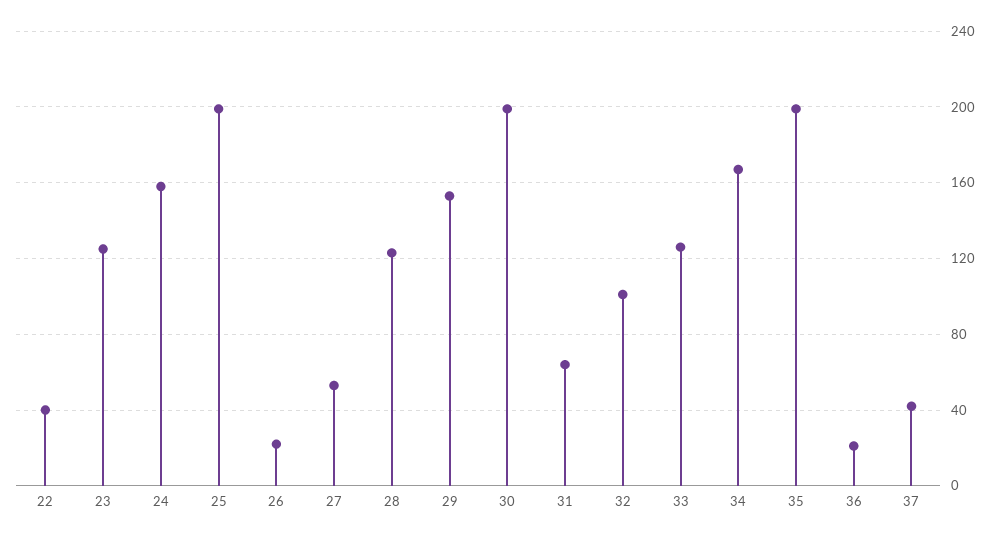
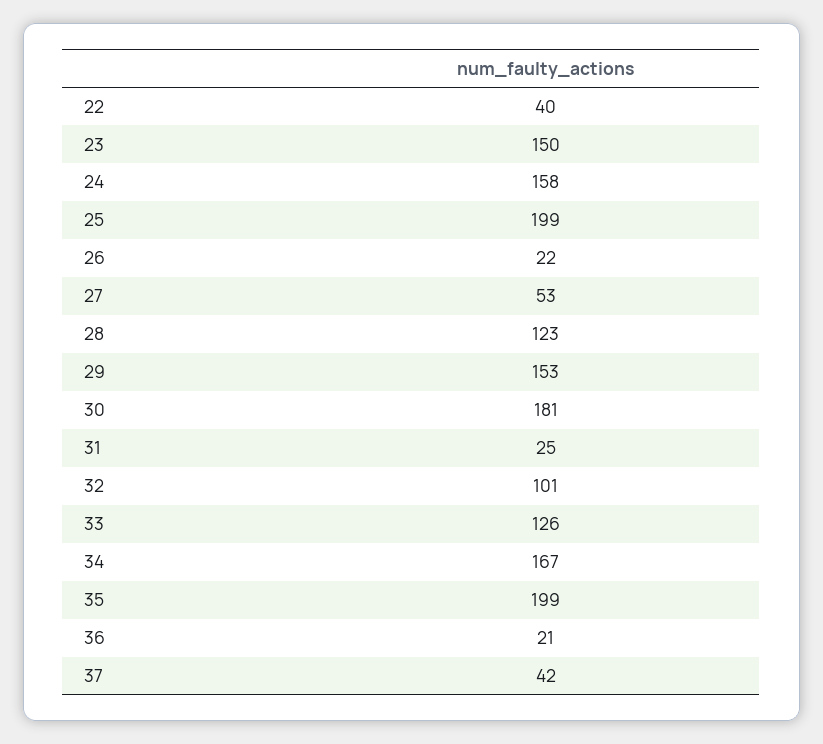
23: 125 -> 150
30: 200 -> 181
31: 65 -> 25

